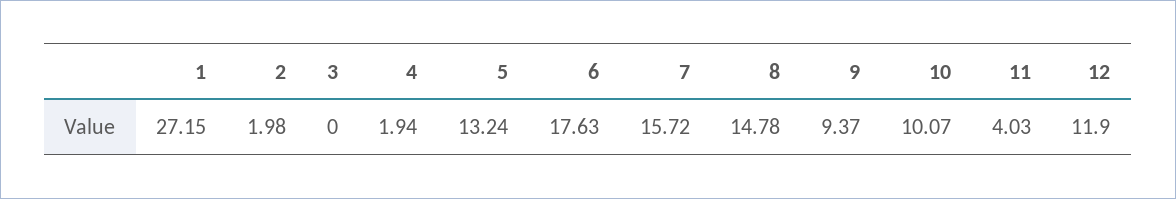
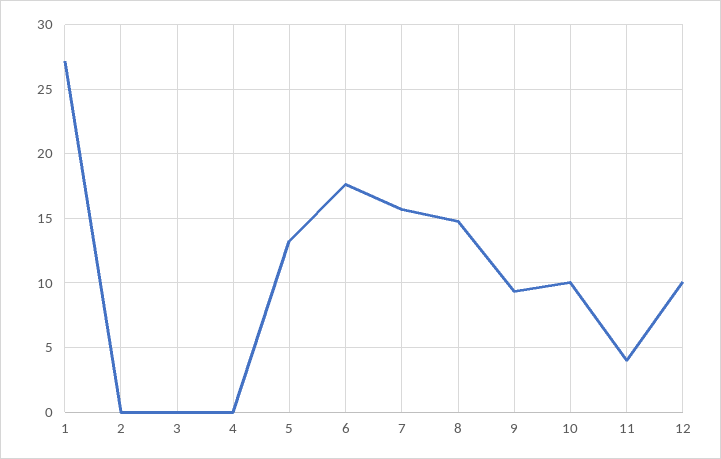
2: 1.98 -> 0
4: 1.94 -> 0
12: 11.9 -> 10

